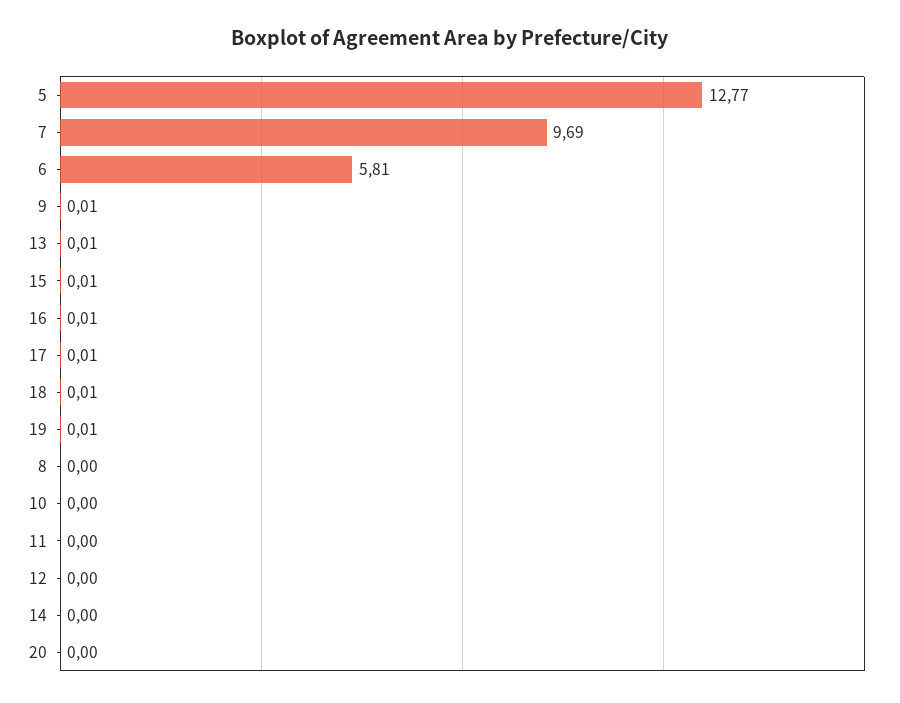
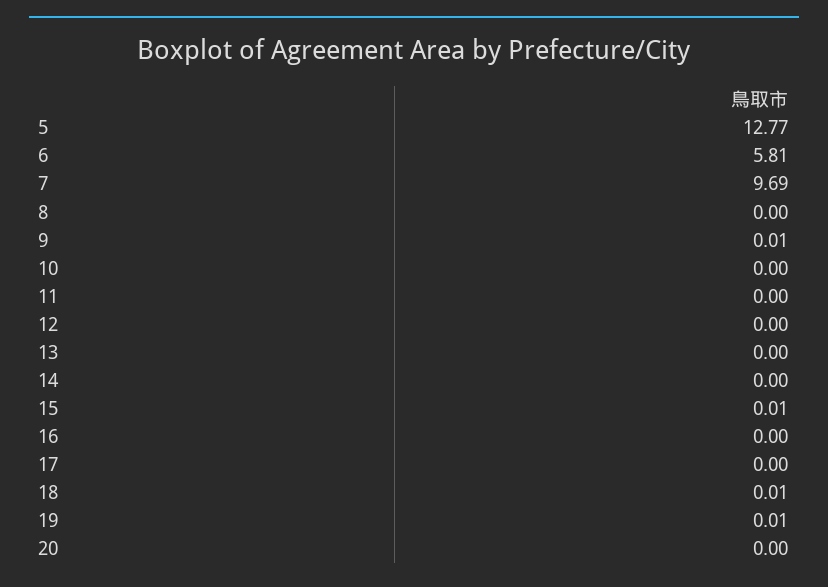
13: 0.01 -> 0
16: 0.01 -> 0
17: 0.01 -> 0

